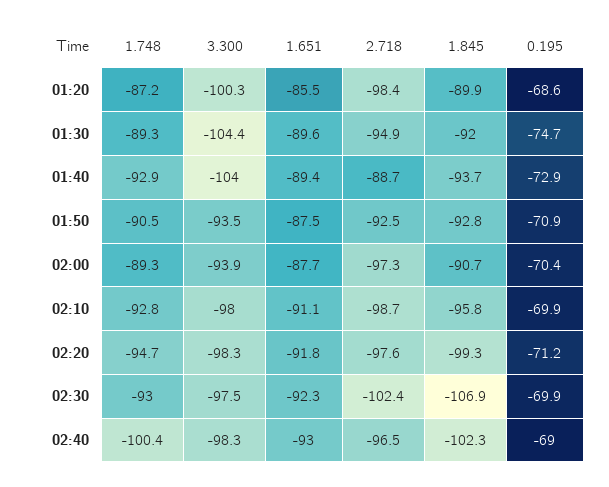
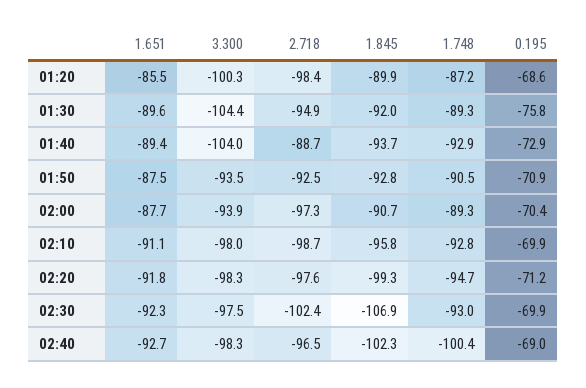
0.195, 01:30: -74.7 -> -75.8
1.651, 02:40: -93 -> -92.7

